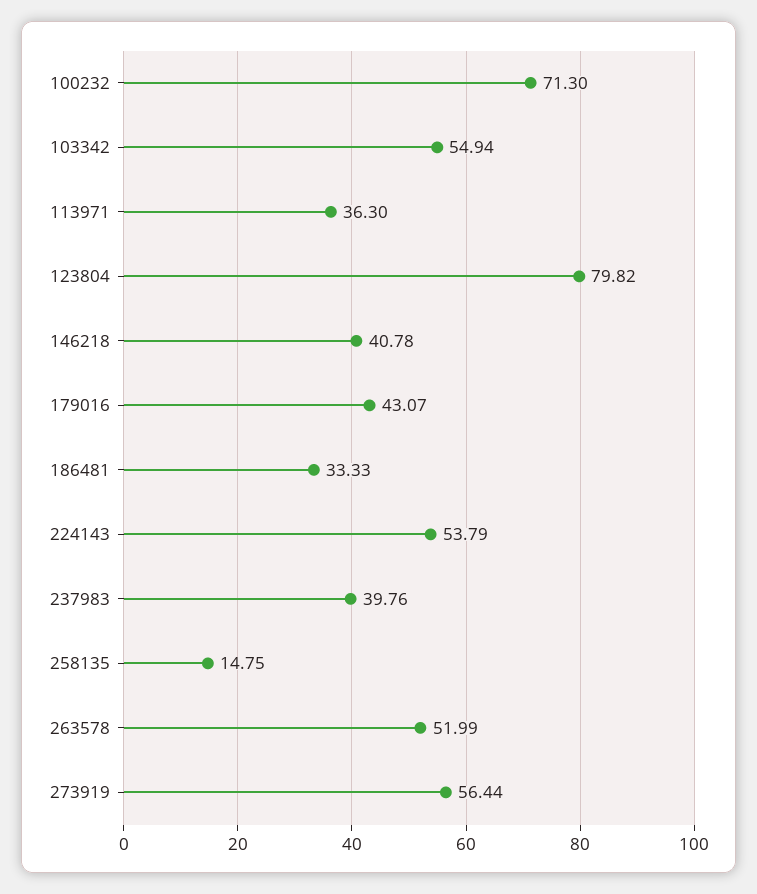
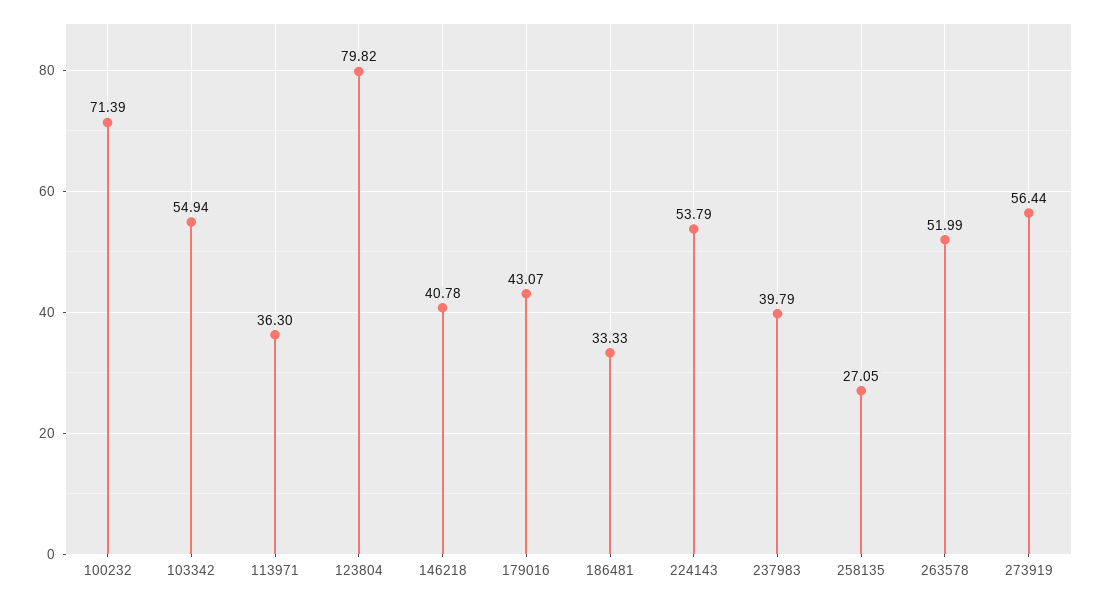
100232: 71.3 -> 71.39
237983: 39.76 -> 39.79
258135: 14.75 -> 27.05

